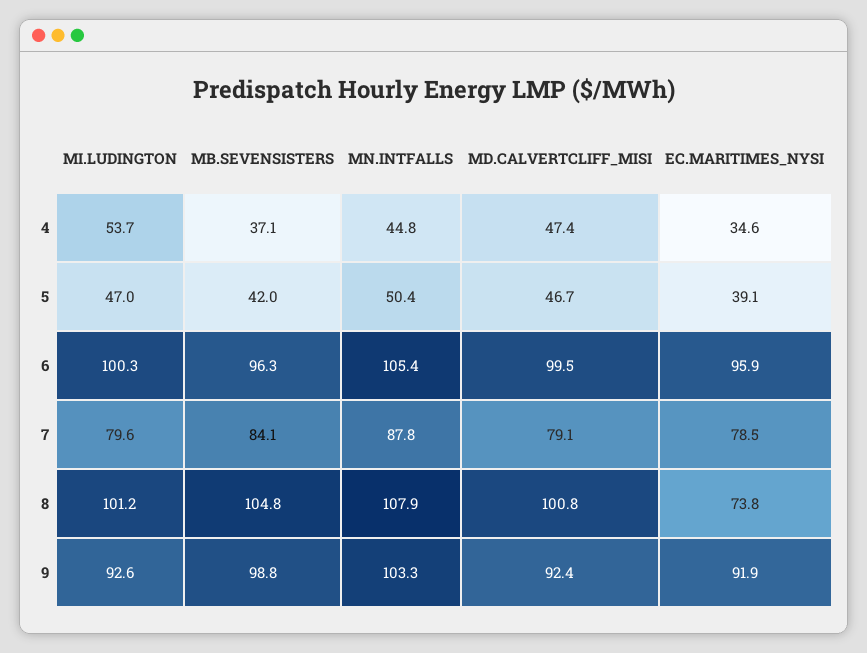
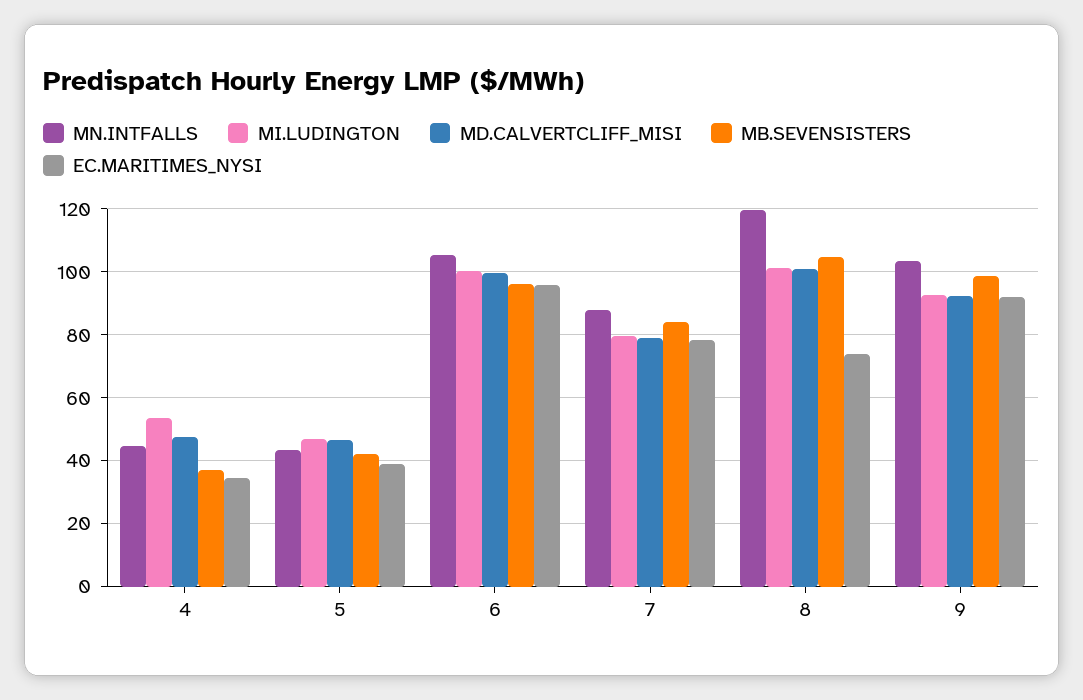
MN.INTFALLS, 5: 50.4 -> 44
MN.INTFALLS, 8: 107.9 -> 120

